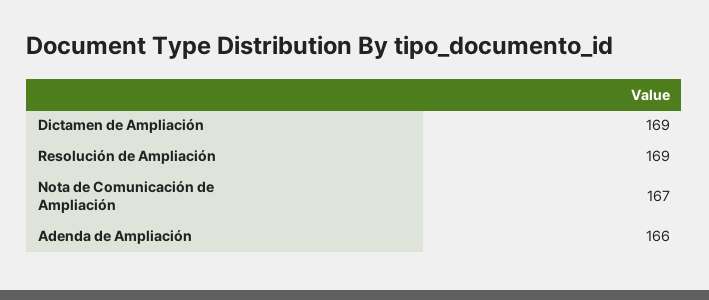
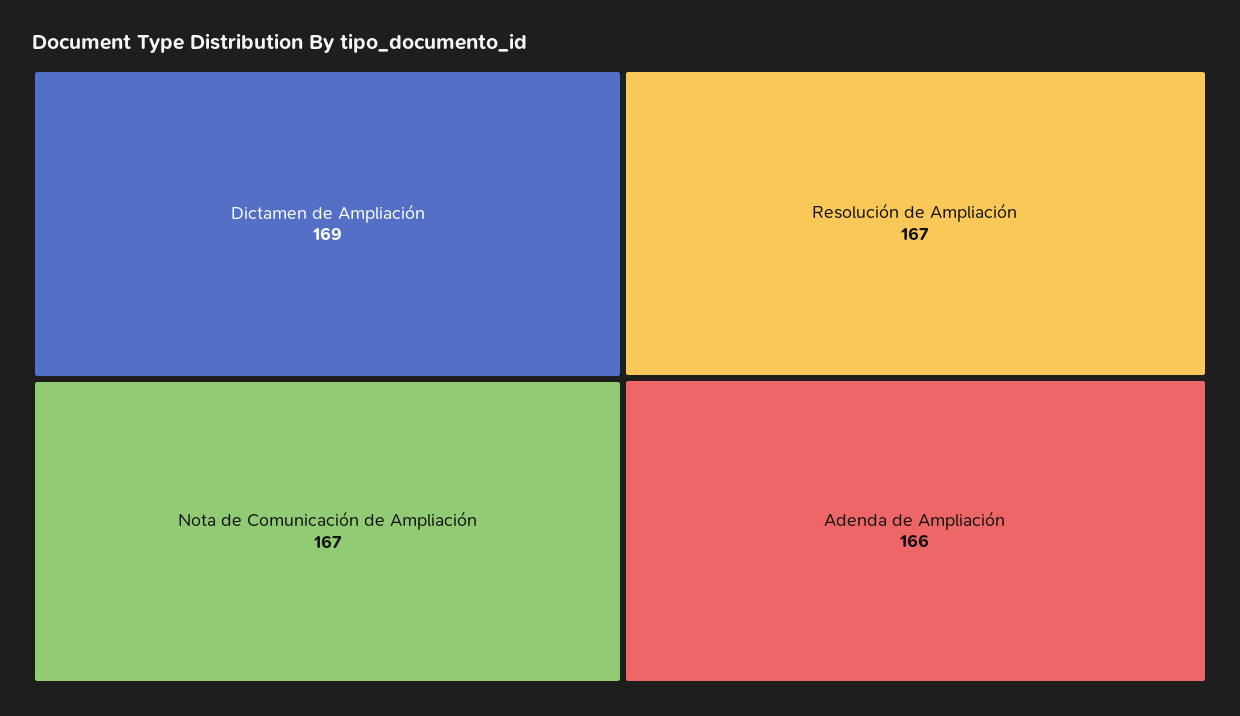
Resolución de Ampliación: 169 -> 167

